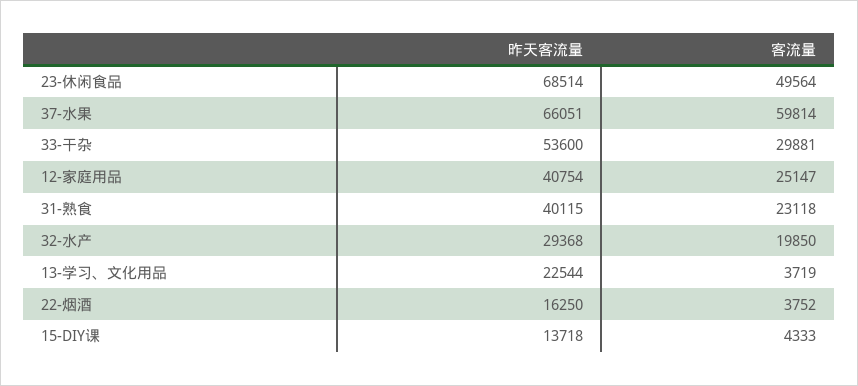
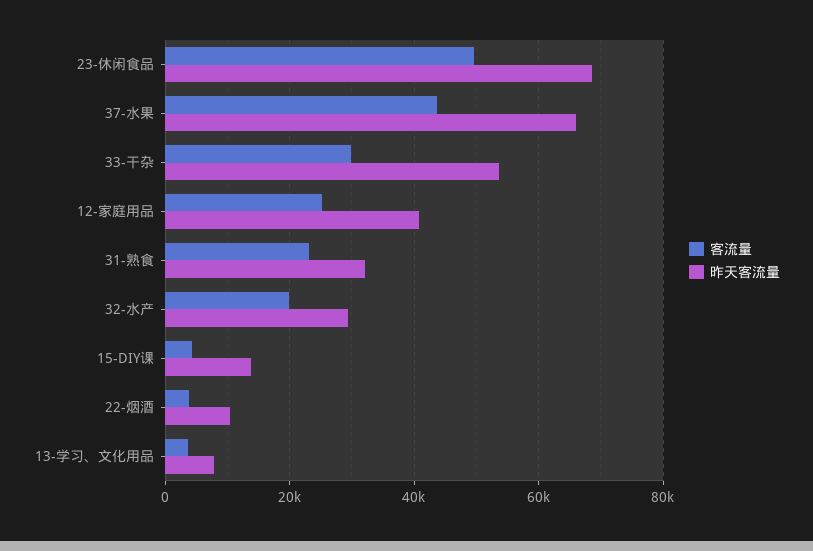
客流量, 37-水果: 59814 -> 44000
昨天客流量, 31-熟食: 40115 -> 32000
昨天客流量, 13-学习、文化用品: 22544 -> 8000
昨天客流量, 22-烟酒: 16250 -> 10000

